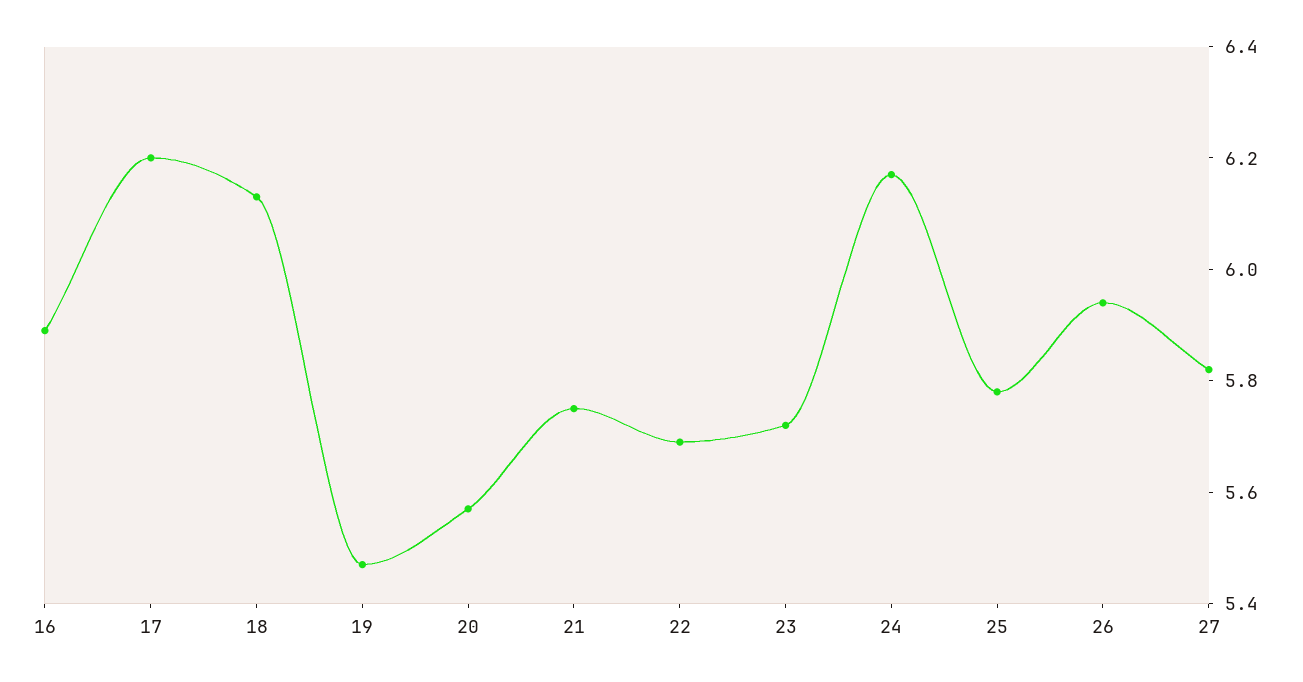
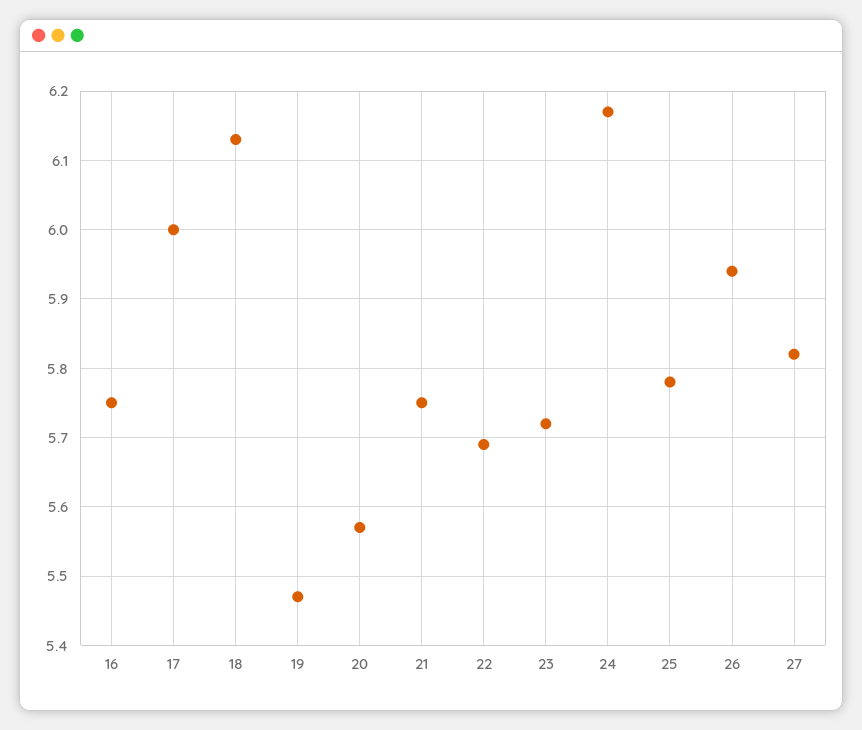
16: 5.9 -> 5.75
17: 6.2 -> 6

